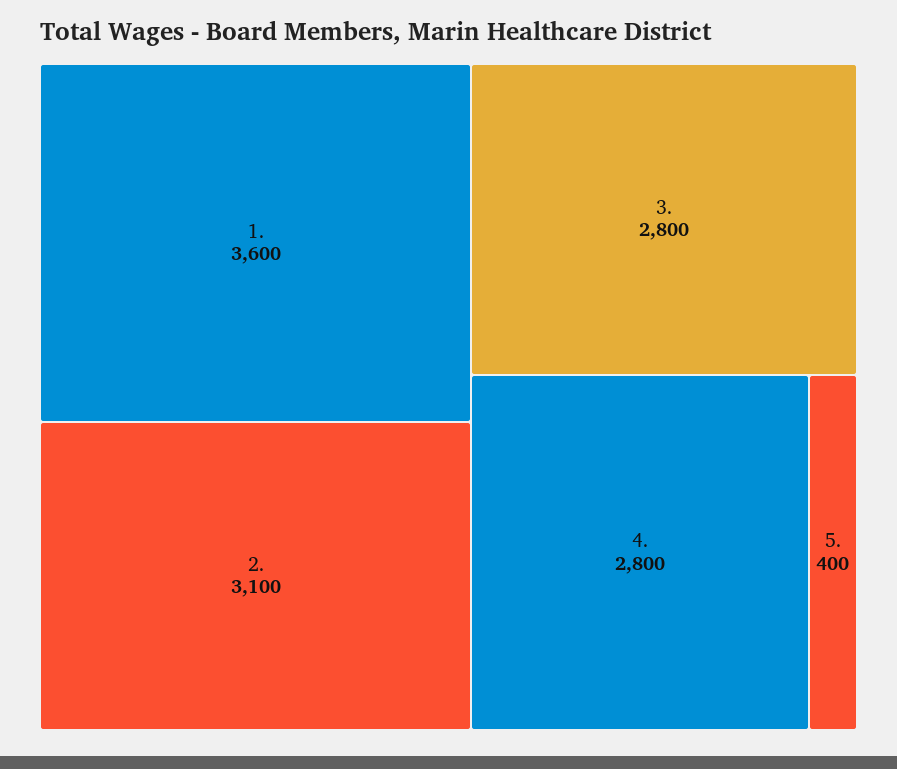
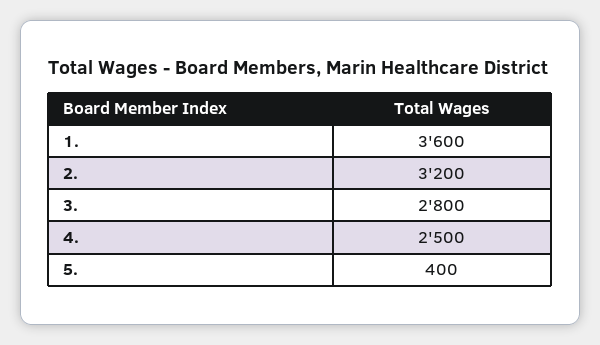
2.: 3100 -> 3200
4.: 2800 -> 2500

